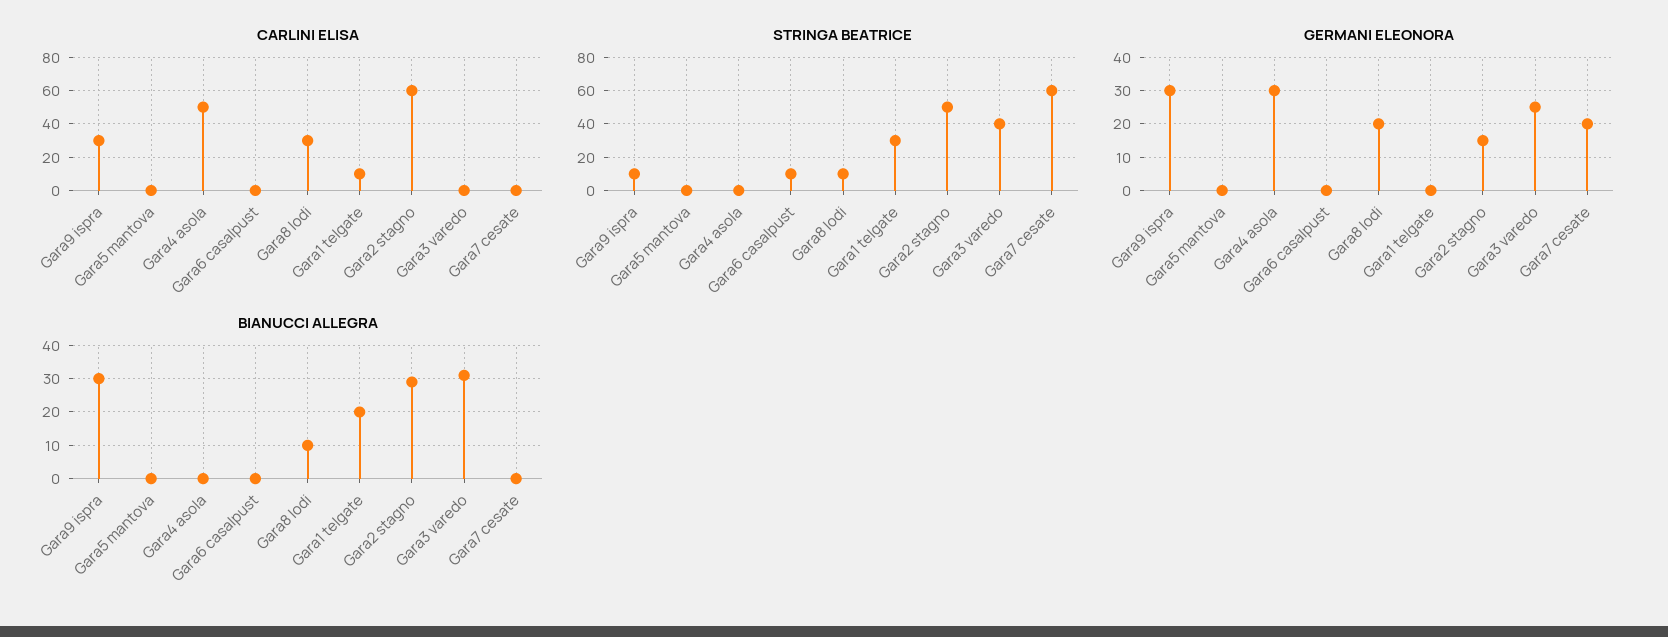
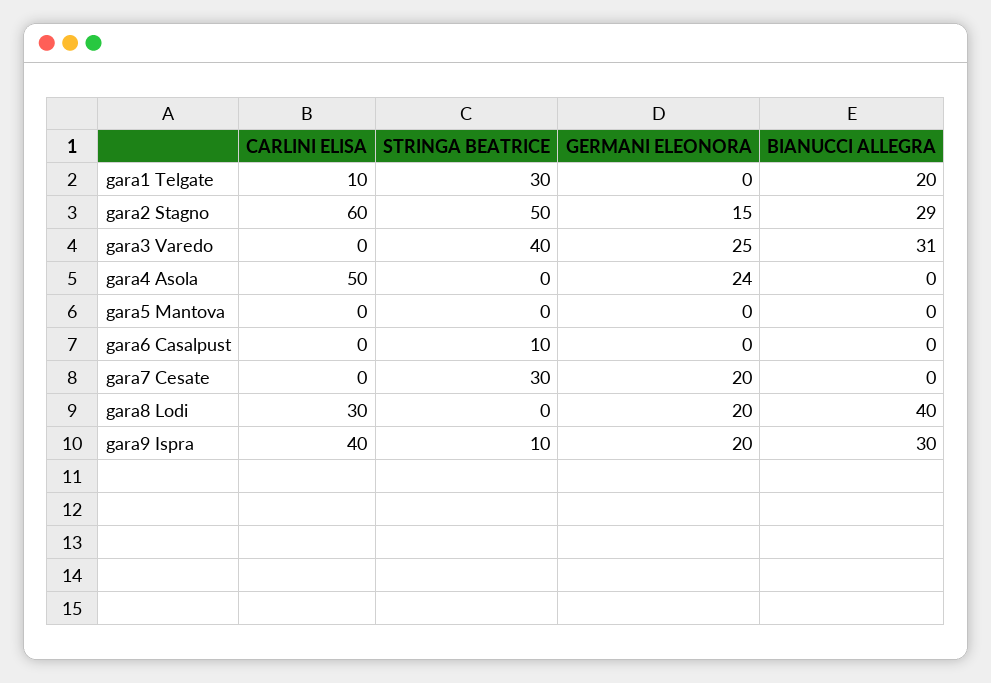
CARLINI ELISA, Gara9 ispra: 30 -> 40
STRINGA BEATRICE, Gara8 lodi: 10 -> 0
STRINGA BEATRICE, Gara7 cesate: 60 -> 30
GERMANI ELEONORA, Gara9 ispra: 30 -> 20
GERMANI ELEONORA, Gara4 asola: 30 -> 24
BIANUCCI ALLEGRA, Gara8 lodi: 10 -> 40

